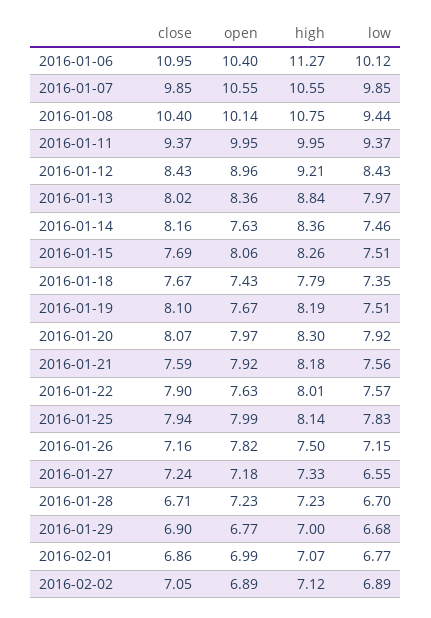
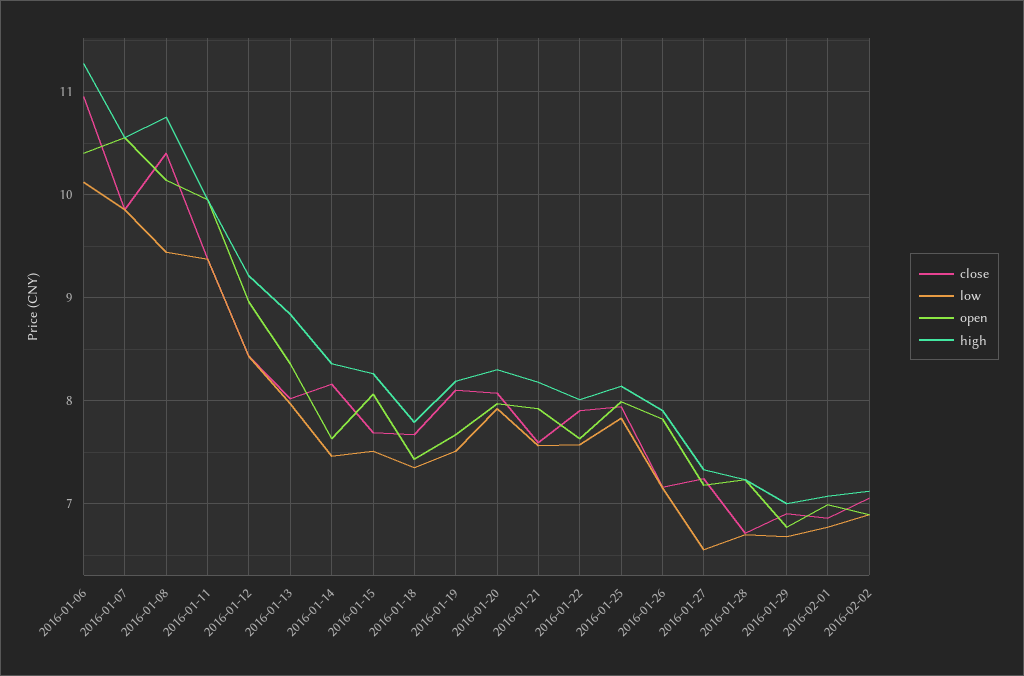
high, 2016-01-26: 7.5 -> 7.9

